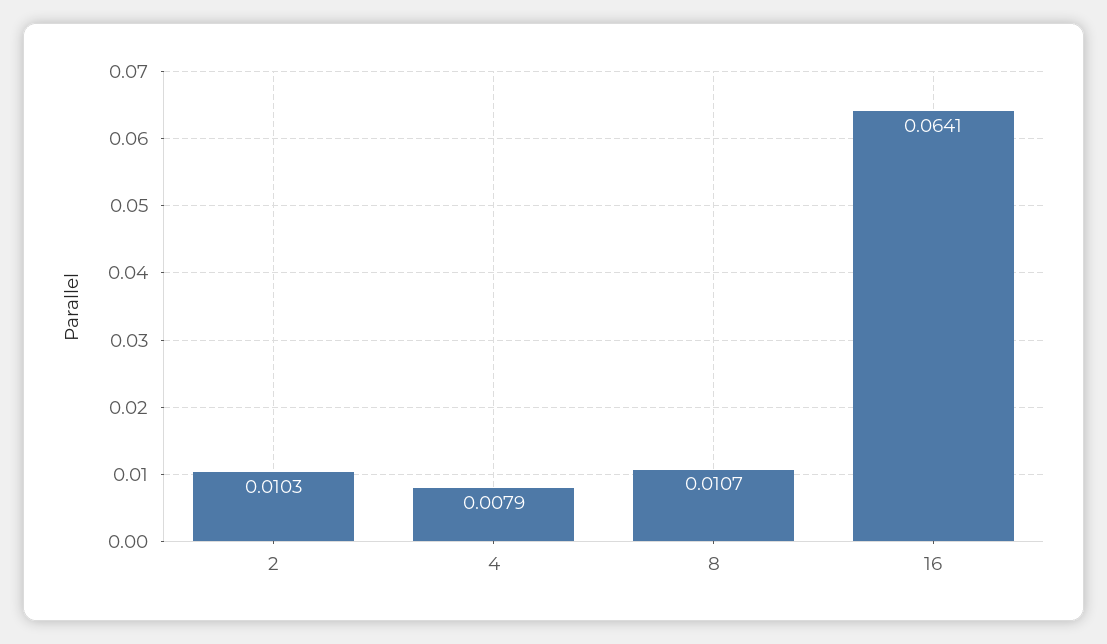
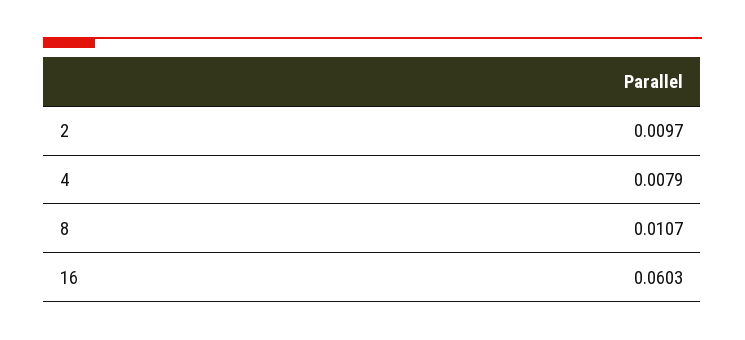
2: 0.0103 -> 0.0097
16: 0.0641 -> 0.0603

